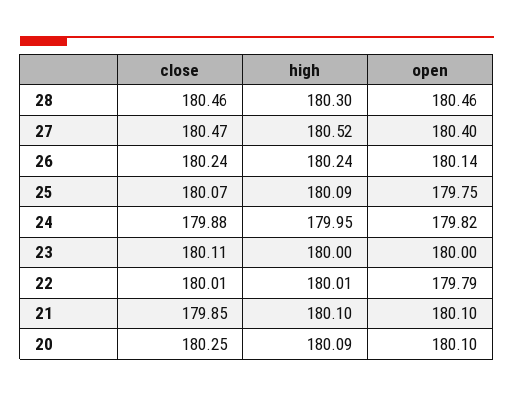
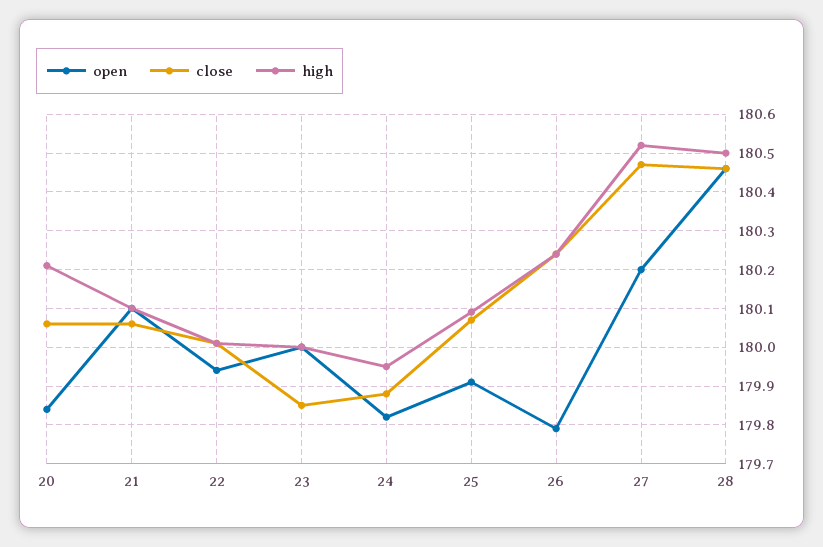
high, 28: 180.3 -> 180.5
open, 27: 180.4 -> 180.2
open, 26: 180.14 -> 179.8
open, 25: 179.75 -> 179.9
close, 23: 180.11 -> 179.85
open, 22: 179.79 -> 179.95
close, 21: 179.85 -> 180.05
close, 20: 180.25 -> 180.05
high, 20: 180.09 -> 180.2
open, 20: 180.1 -> 179.85

